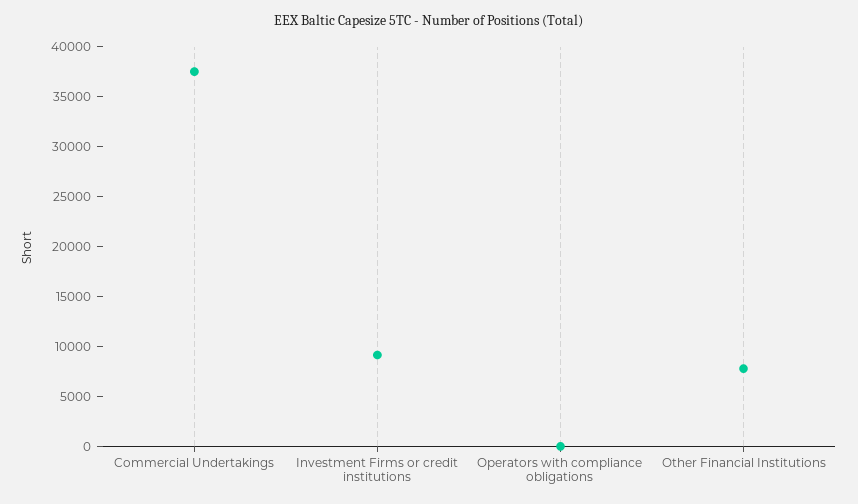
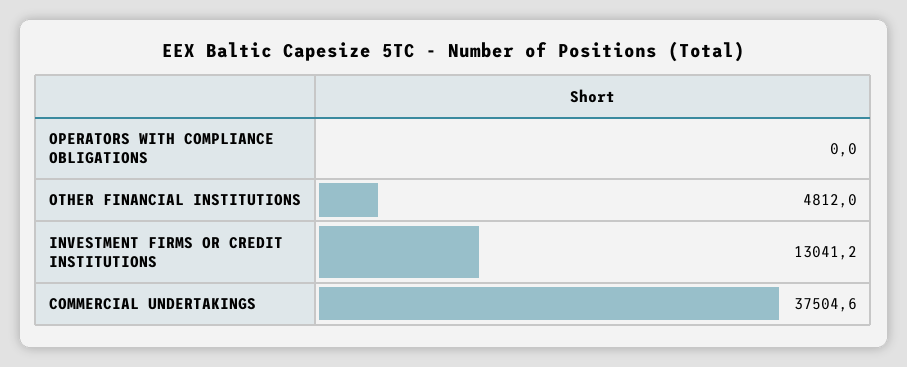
Investment Firms or credit institutions: 9000 -> 13041.2
Other Financial Institutions: 8000 -> 4812

